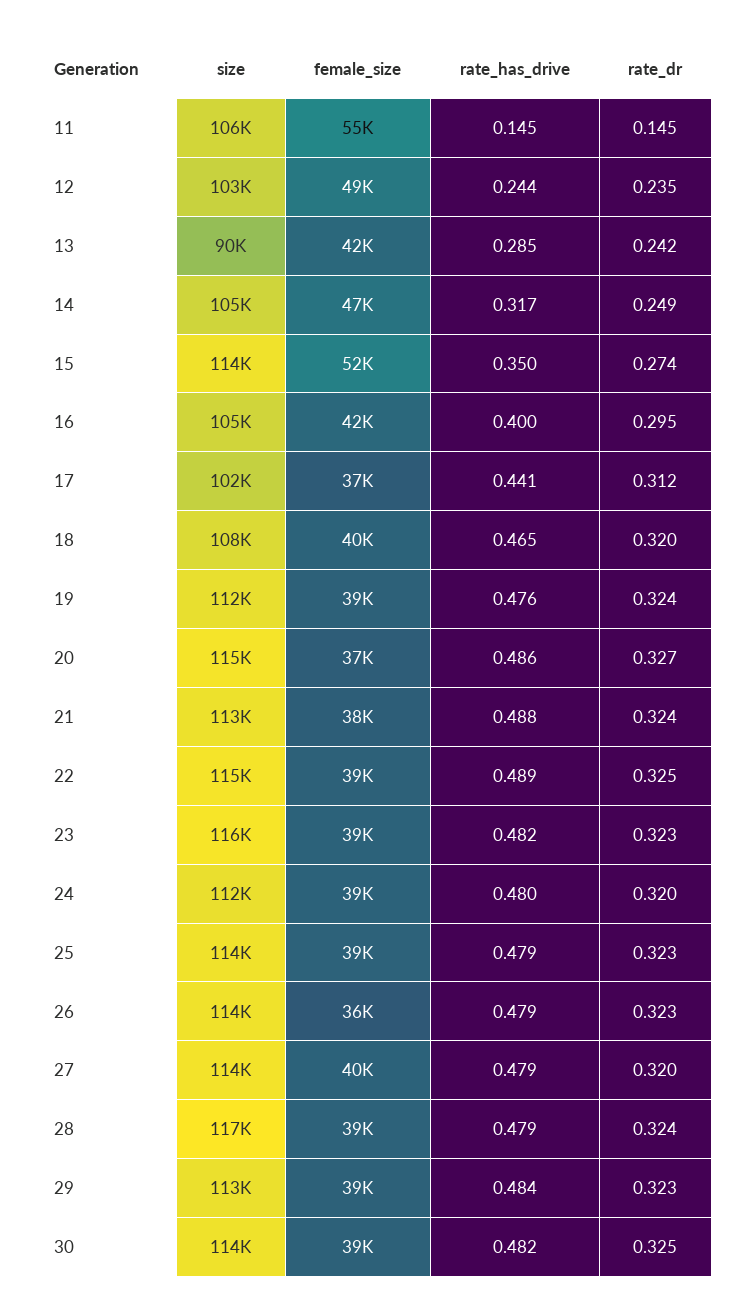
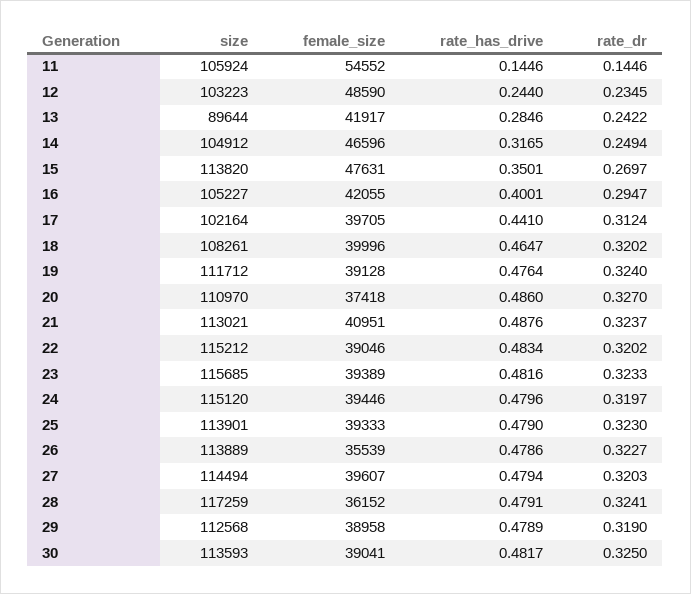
female_size, 15: 52000 -> 47631
rate_dr, 15: 0.274 -> 0.2697
female_size, 17: 37000 -> 39705
size, 20: 115000 -> 110970
female_size, 21: 38000 -> 40951
rate_has_drive, 22: 0.489 -> 0.4834
rate_dr, 22: 0.325 -> 0.3202
size, 24: 112000 -> 115120
female_size, 28: 39000 -> 36152
rate_has_drive, 29: 0.484 -> 0.4789
rate_dr, 29: 0.323 -> 0.319

